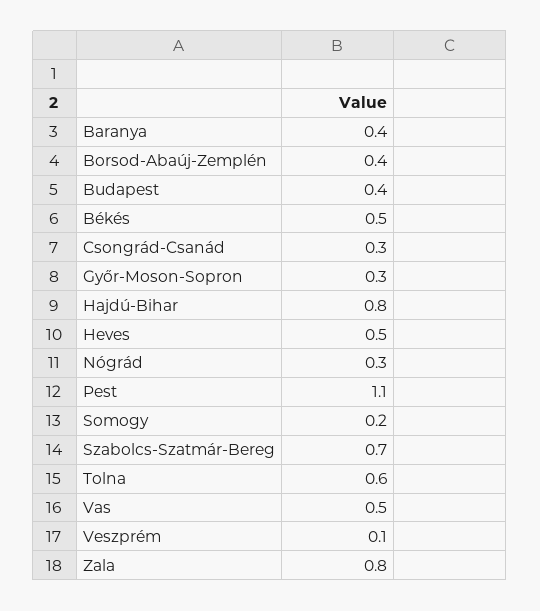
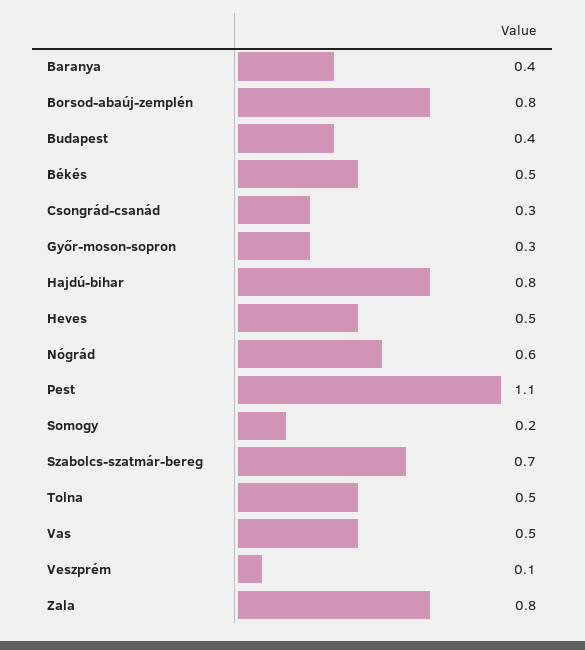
Borsod-Abaúj-Zemplén: 0.4 -> 0.8
Nógrád: 0.3 -> 0.6
Tolna: 0.6 -> 0.5

